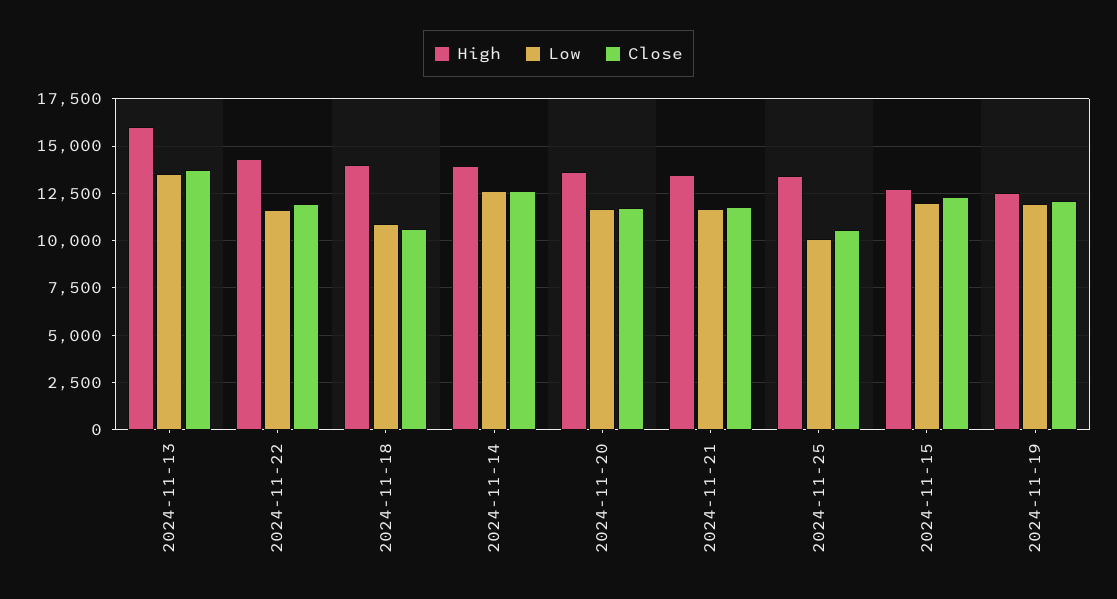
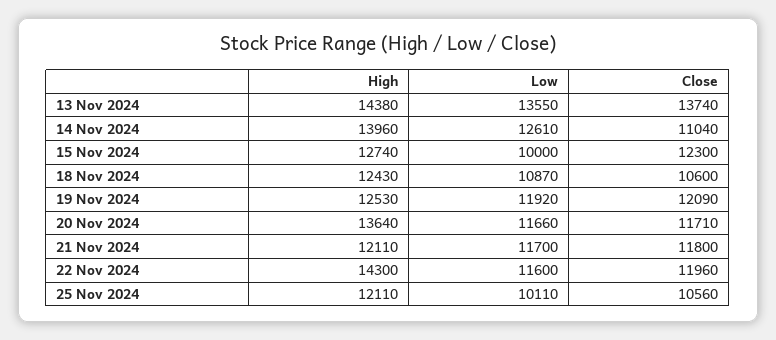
High, 2024-11-13: 16000 -> 14380
High, 2024-11-18: 14000 -> 12430
Close, 2024-11-14: 12500 -> 11040
High, 2024-11-21: 13500 -> 12110
High, 2024-11-25: 13500 -> 12110
Low, 2024-11-15: 12000 -> 10000

